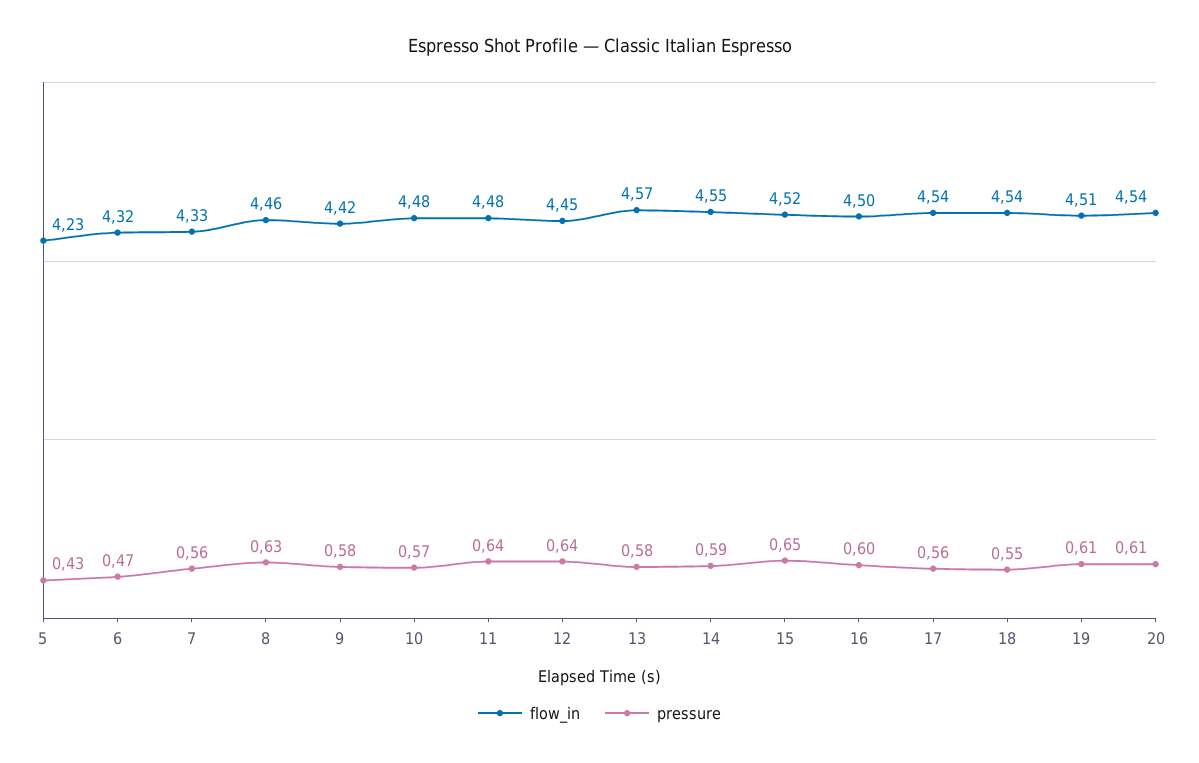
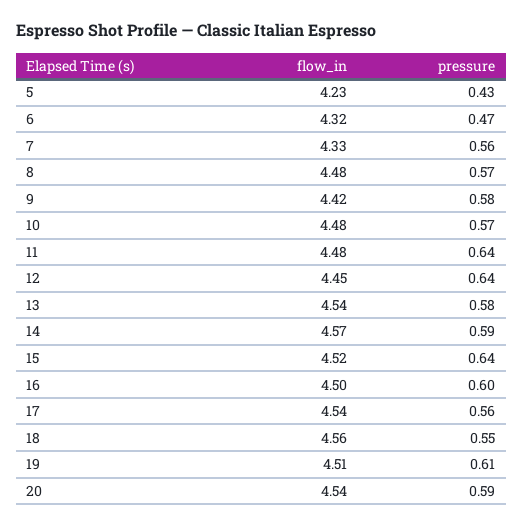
flow_in, 8: 4.46 -> 4.48
pressure, 8: 0.63 -> 0.57
flow_in, 13: 4.57 -> 4.54
flow_in, 14: 4.55 -> 4.57
pressure, 15: 0.65 -> 0.64
flow_in, 18: 4.54 -> 4.56
pressure, 20: 0.61 -> 0.59

